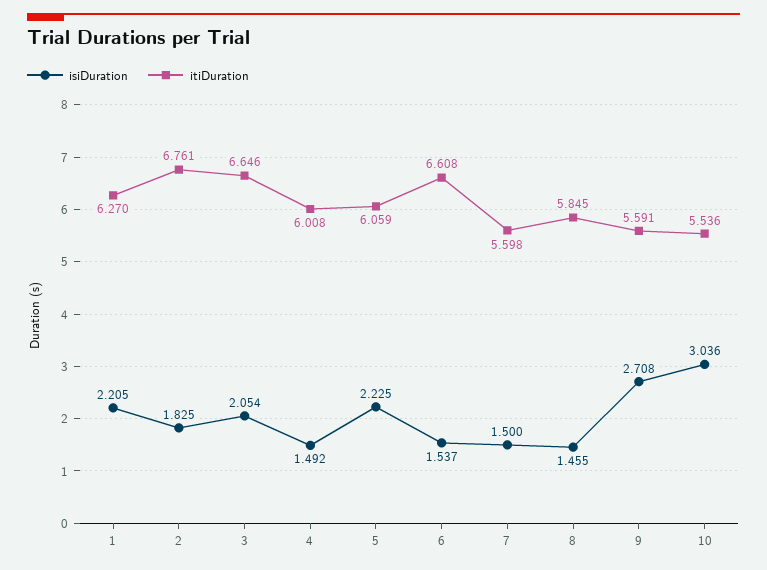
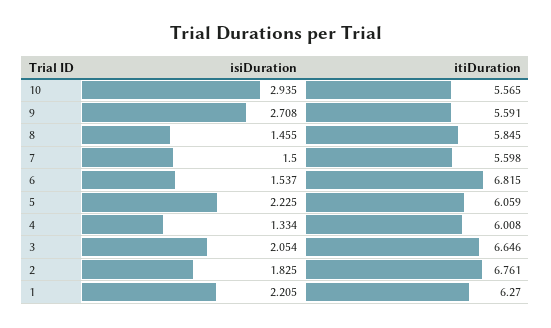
isiDuration, 4: 1.492 -> 1.334
itiDuration, 6: 6.608 -> 6.815
isiDuration, 10: 3.036 -> 2.935
itiDuration, 10: 5.536 -> 5.565

